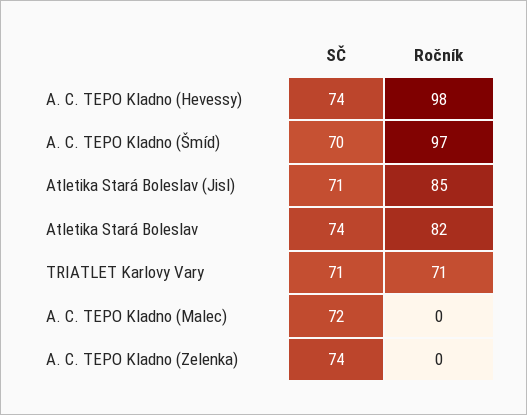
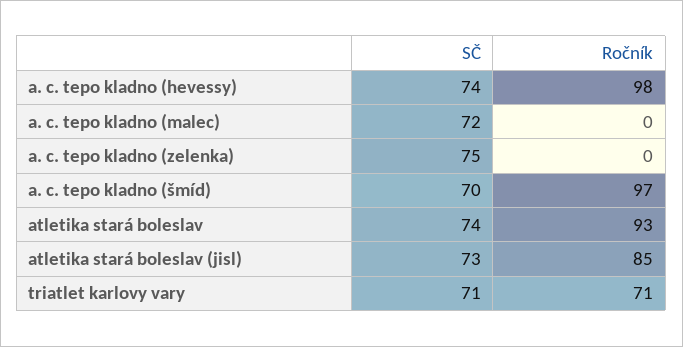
SČ, Atletika Stará Boleslav (Jisl): 71 -> 73
Ročník, Atletika Stará Boleslav: 82 -> 93
SČ, A. C. TEPO Kladno (Zelenka): 74 -> 75

